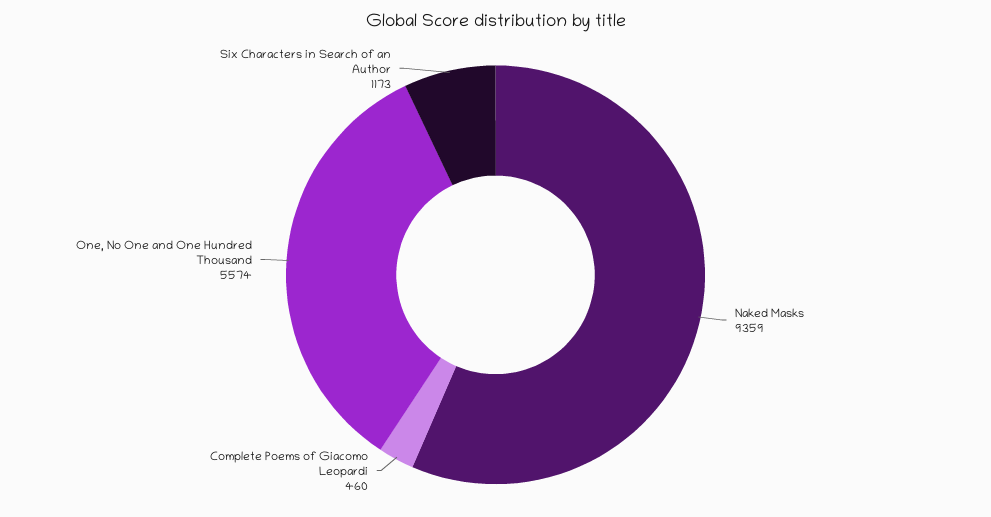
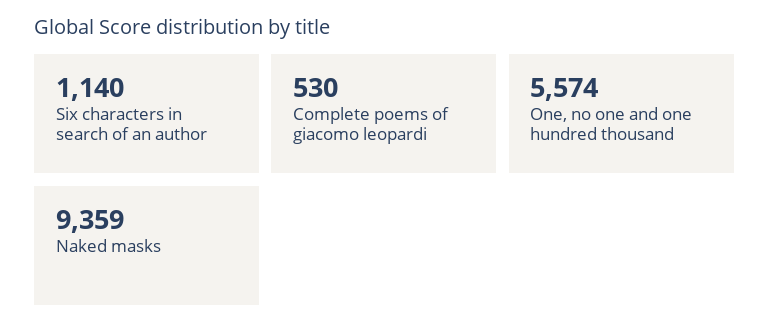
Complete Poems of Giacomo Leopardi: 460 -> 530
Six Characters in Search of an Author: 1173 -> 1140

